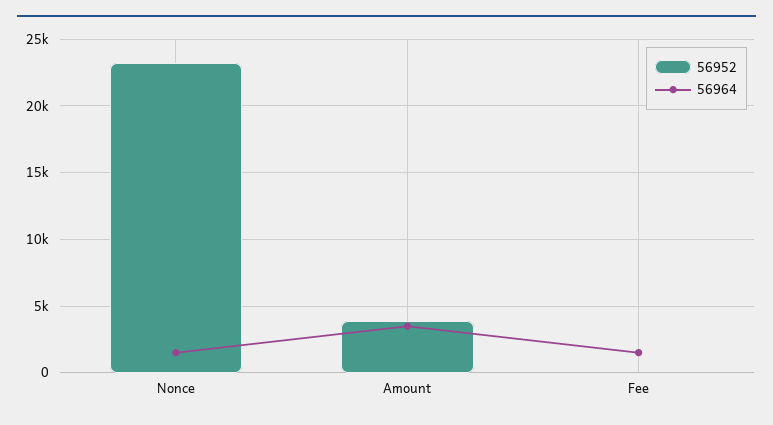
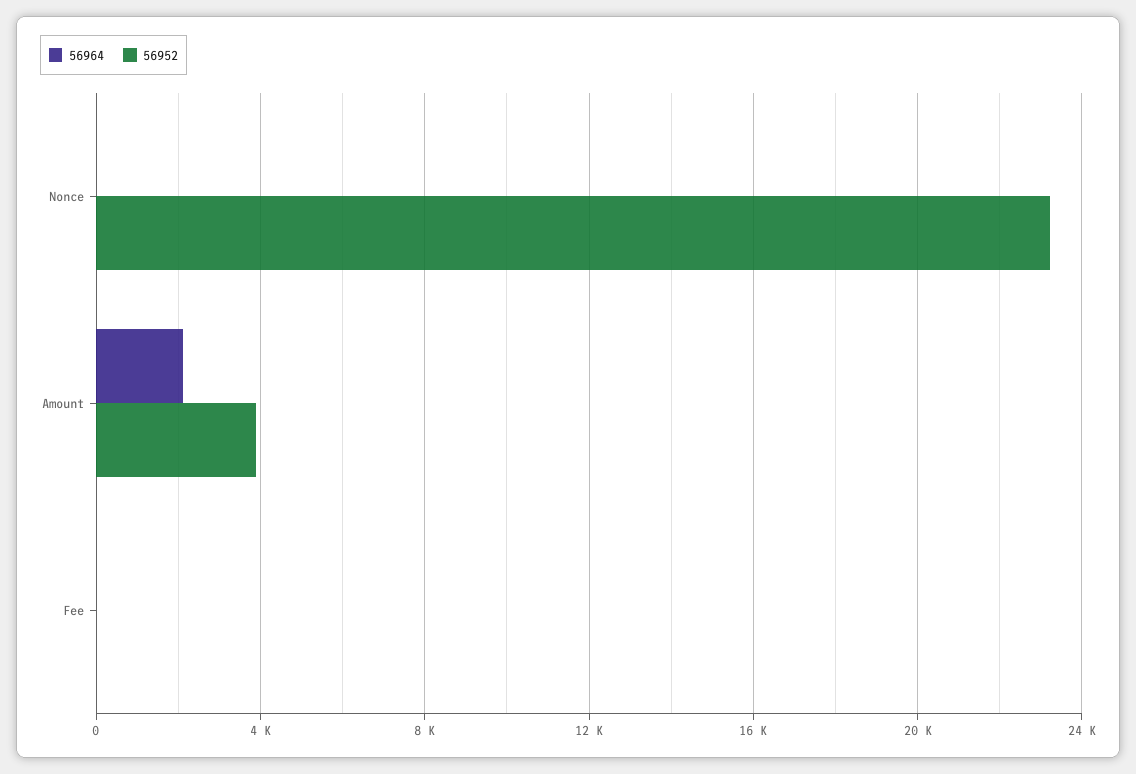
56964, Nonce: 1500 -> 0
56964, Amount: 3500 -> 2000
56964, Fee: 1500 -> 0

